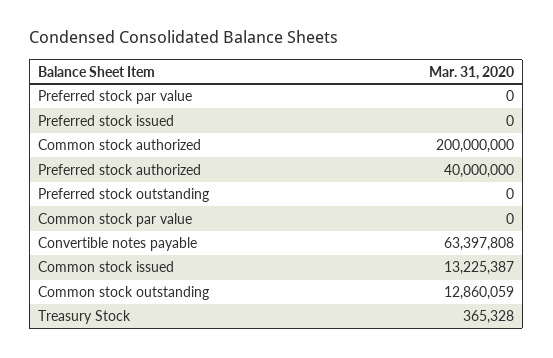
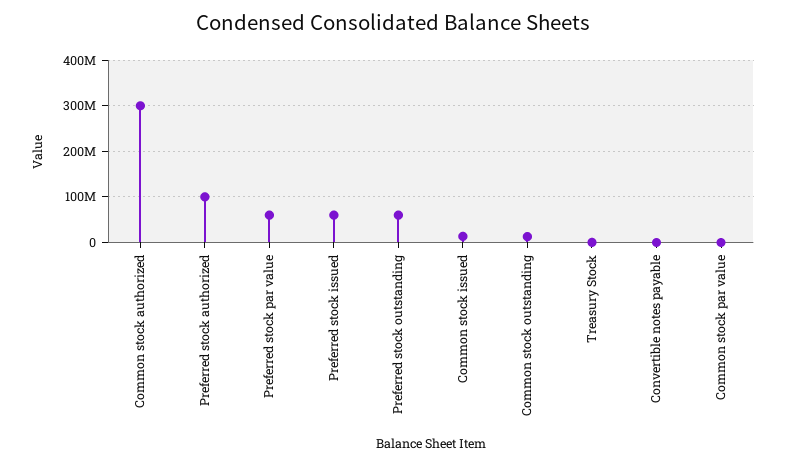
Preferred stock par value: 0 -> 60000000
Preferred stock issued: 0 -> 60000000
Common stock authorized: 200000000 -> 300000000
Preferred stock authorized: 40000000 -> 100000000
Preferred stock outstanding: 0 -> 60000000
Convertible notes payable: 63397808 -> 0

